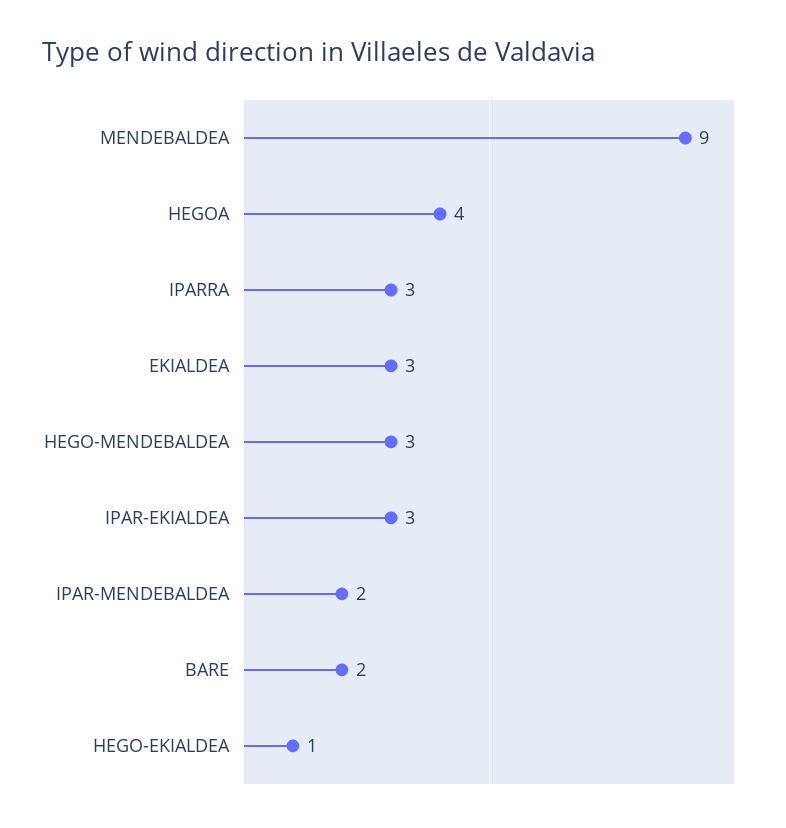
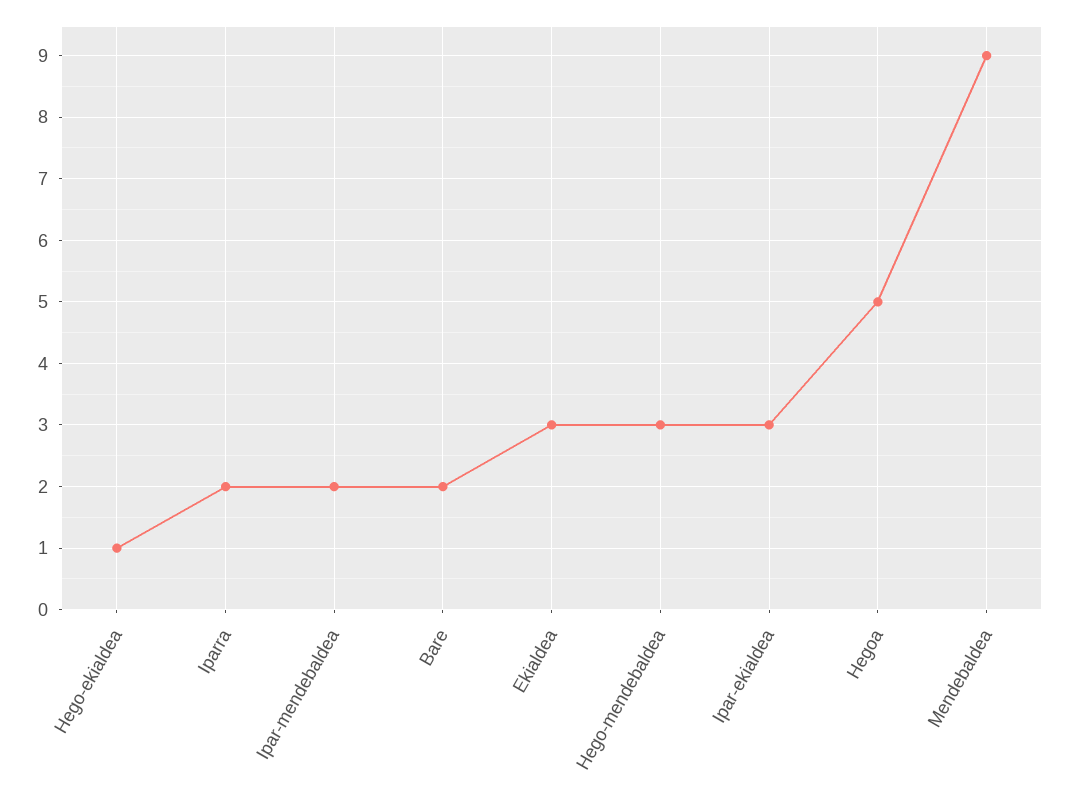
HEGOA: 4 -> 5
IPARRA: 3 -> 2

